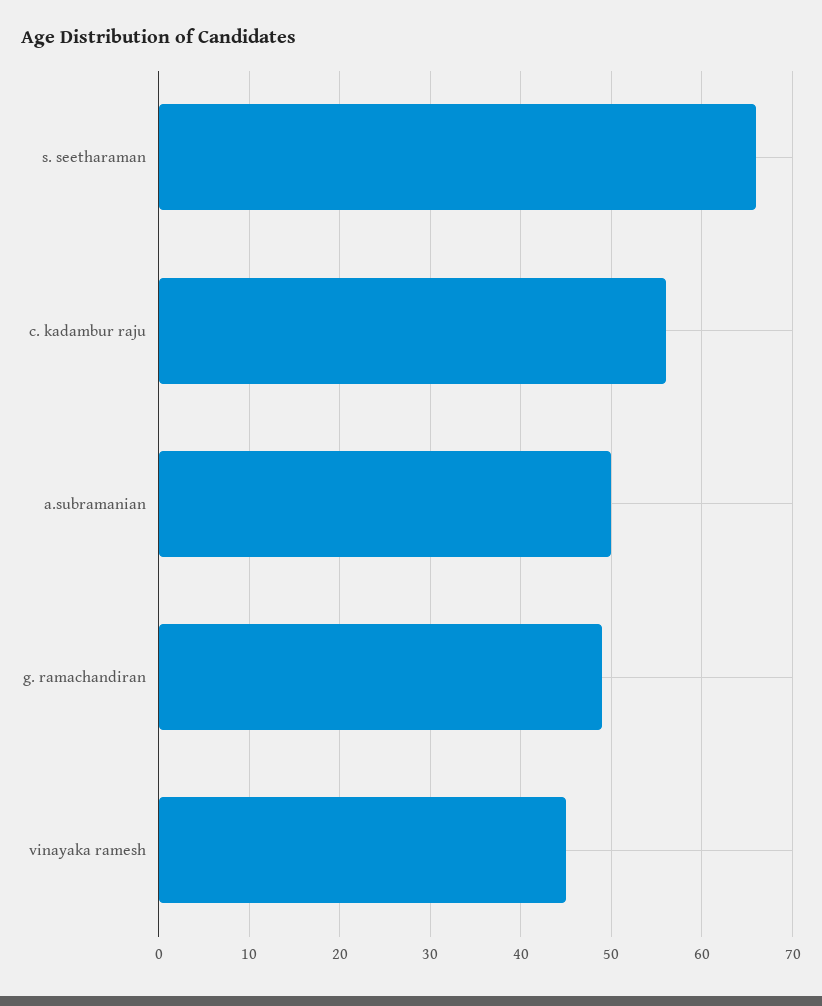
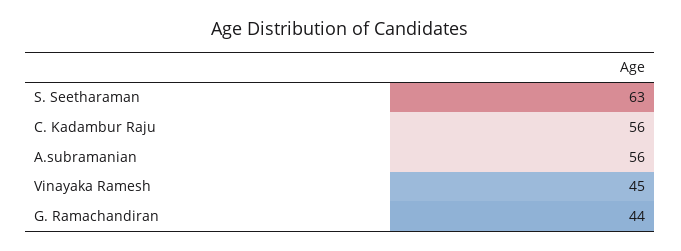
s. seetharaman: 66 -> 63
a.subramanian: 50 -> 56
g. ramachandiran: 49 -> 44

